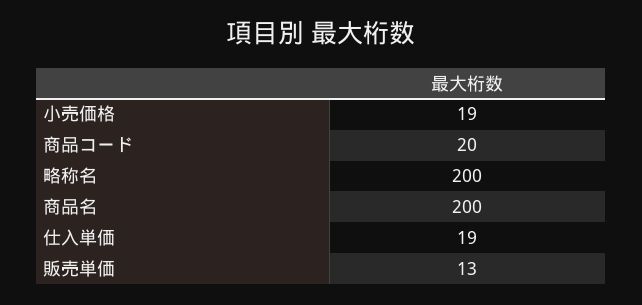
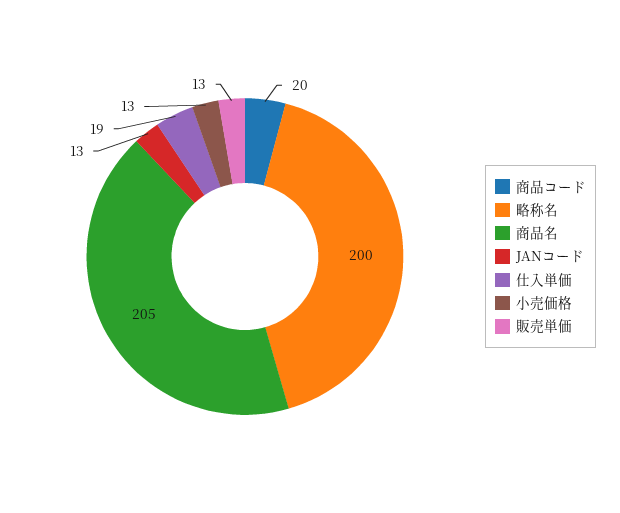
小売価格: 19 -> 13
商品名: 200 -> 205
JANコード: none -> 13

